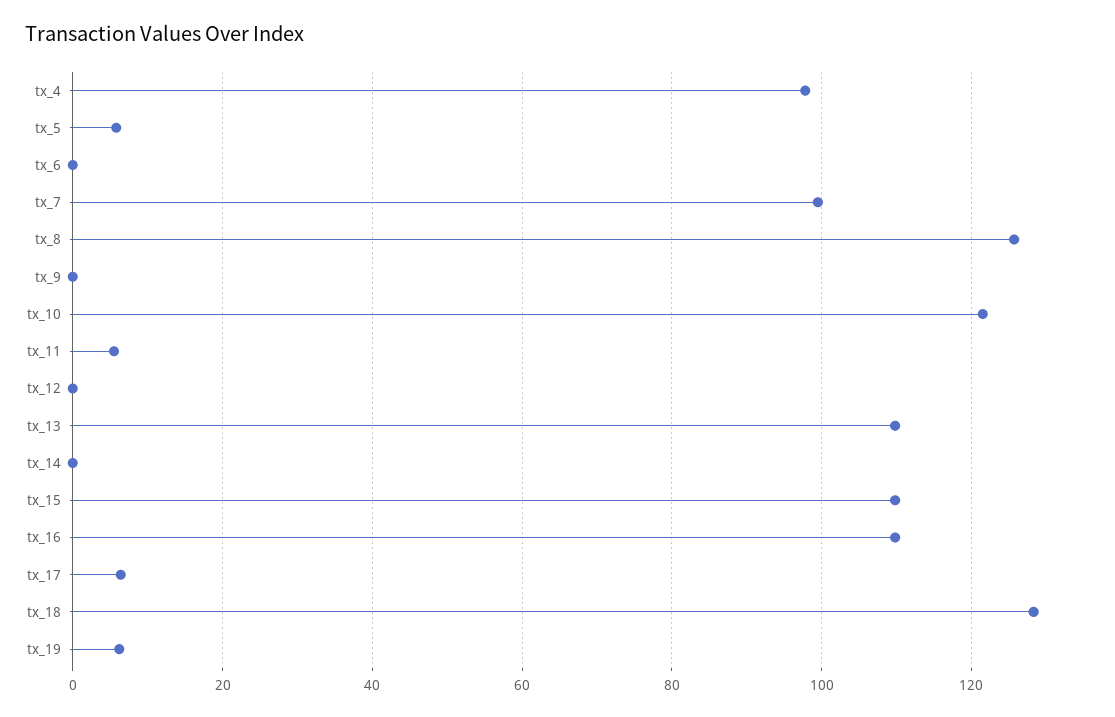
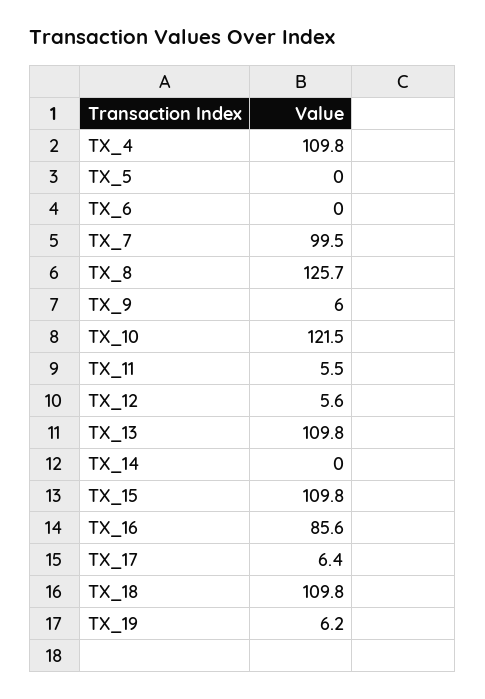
tx_4: 98 -> 109.8
tx_5: 6 -> 0
tx_9: 0 -> 6
tx_12: 0 -> 5.6
tx_16: 110 -> 85.6
tx_18: 128 -> 109.8

